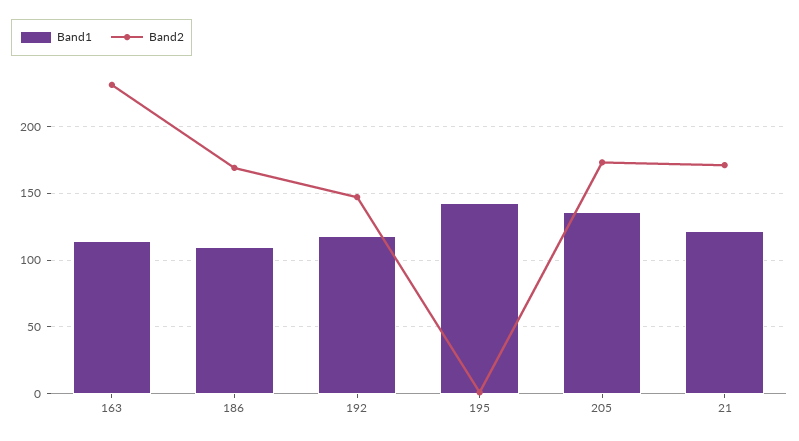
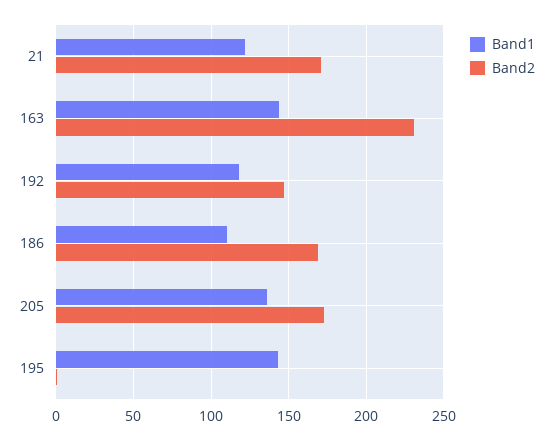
Band1, 163: 115 -> 145

